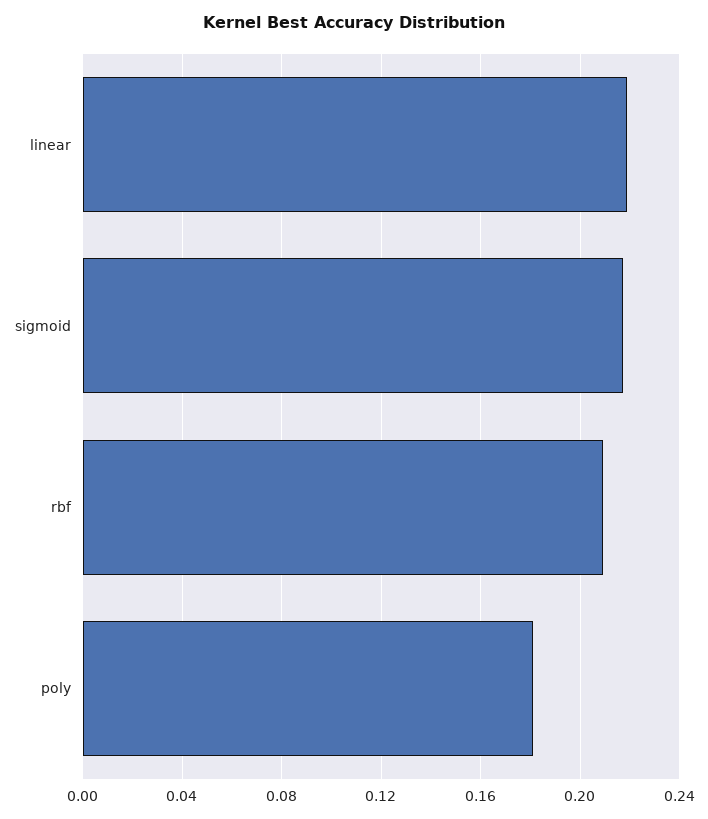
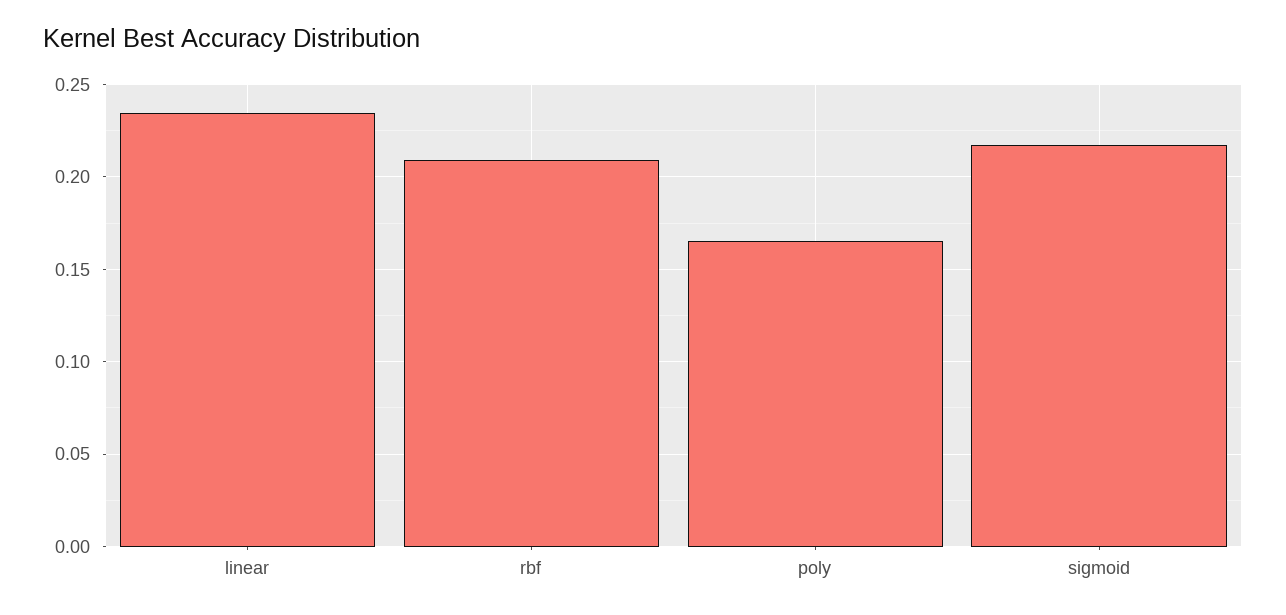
linear: 0.22 -> 0.235
poly: 0.18 -> 0.165

